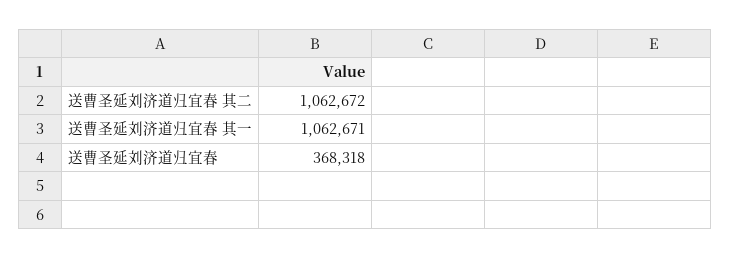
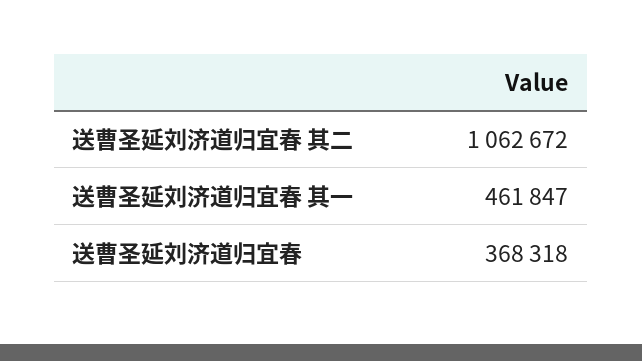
送曹圣延刘济道归宜春 其一: 1062671 -> 461847

